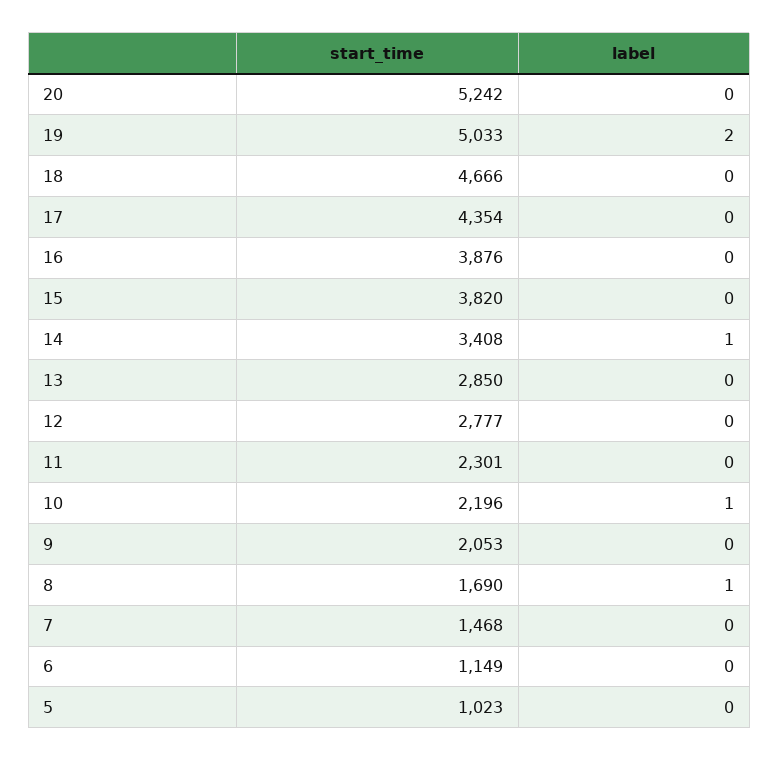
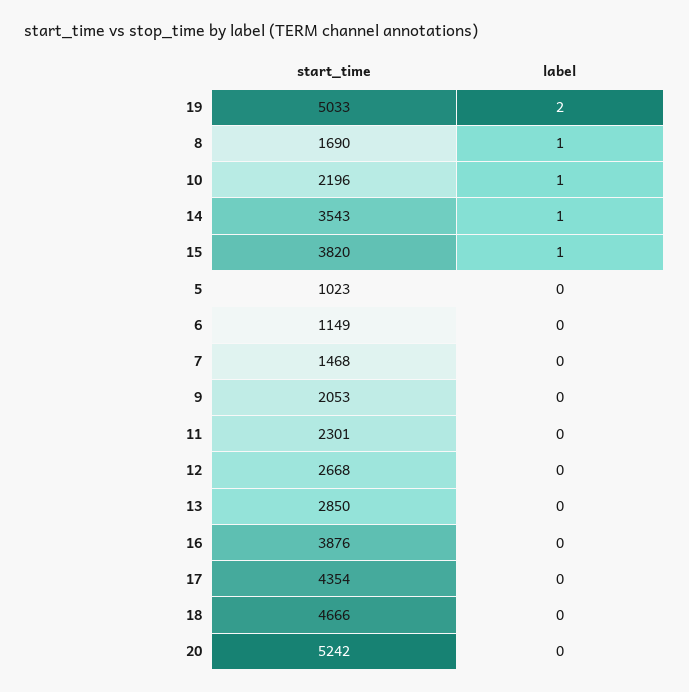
label, 15: 0 -> 1
start_time, 14: 3408 -> 3543
start_time, 12: 2777 -> 2668

